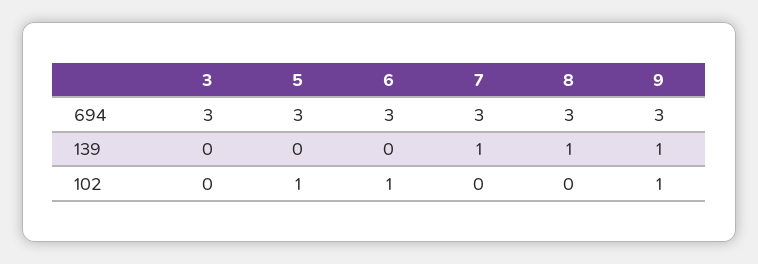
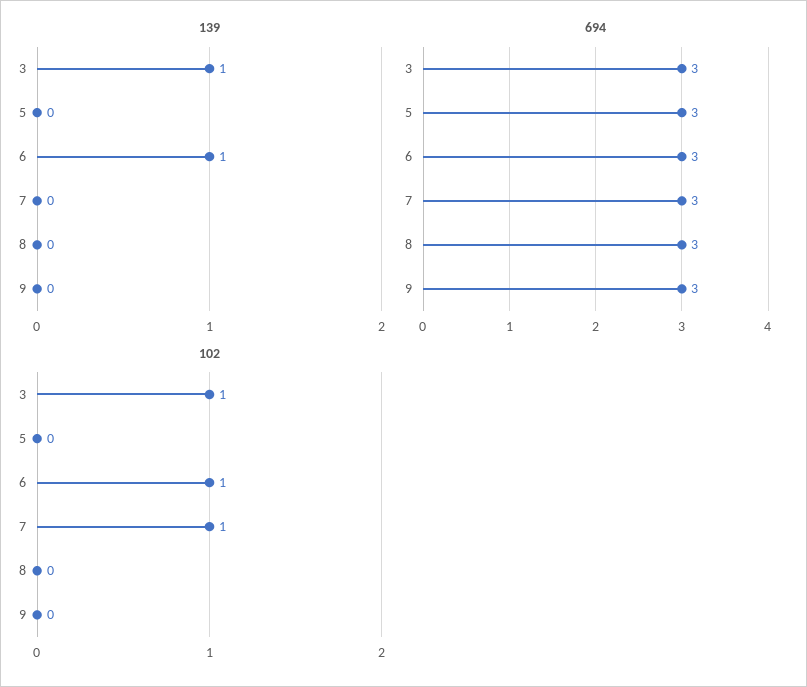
139, 3: 0 -> 1
139, 6: 0 -> 1
139, 7: 1 -> 0
139, 8: 1 -> 0
139, 9: 1 -> 0
102, 3: 0 -> 1
102, 5: 1 -> 0
102, 7: 0 -> 1
102, 9: 1 -> 0

